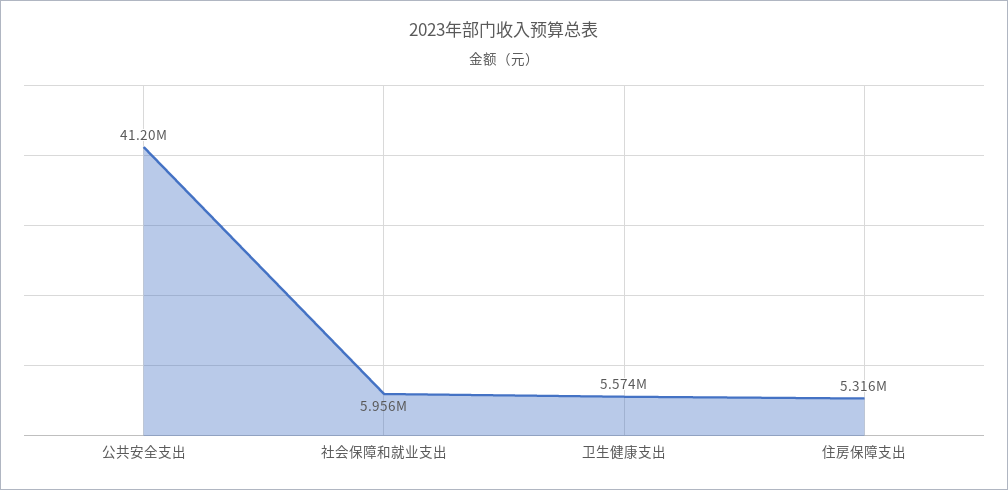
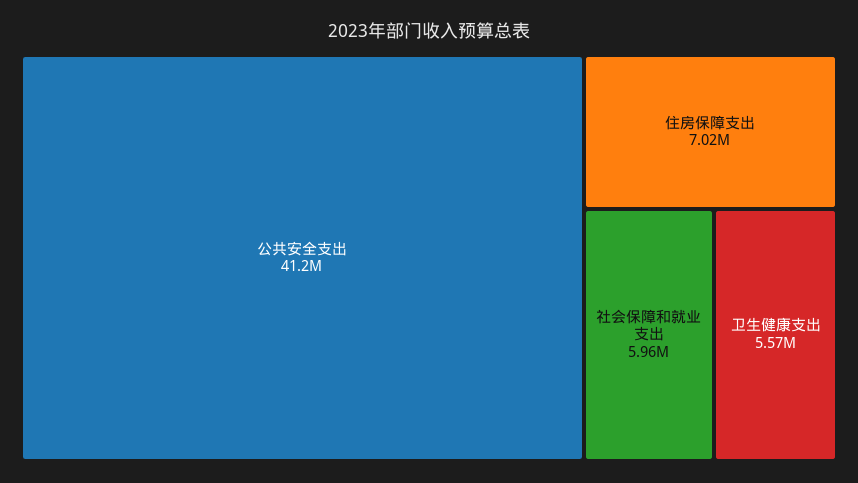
住房保障支出: 5316000 -> 7020000

